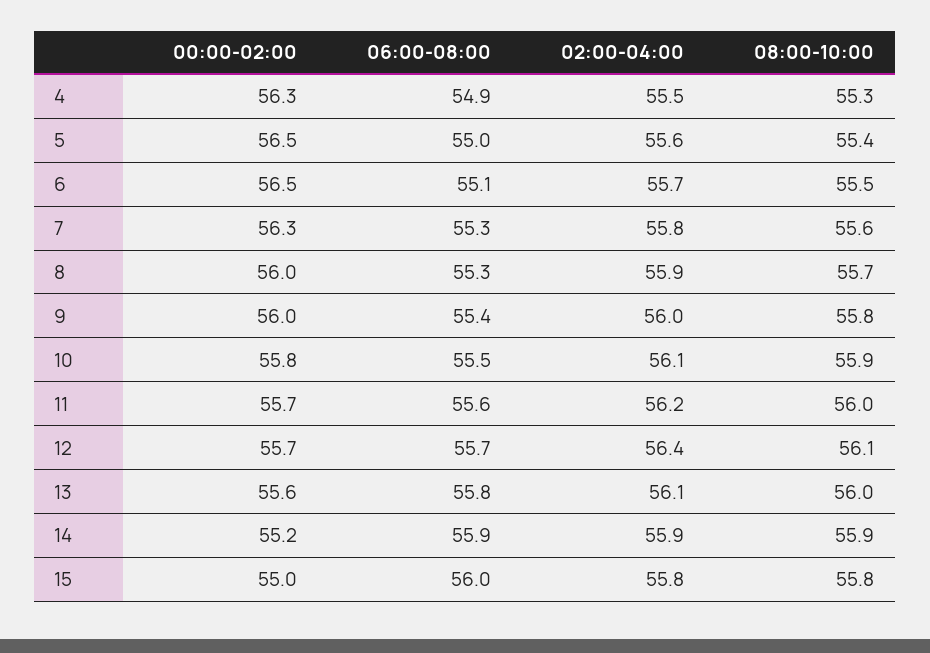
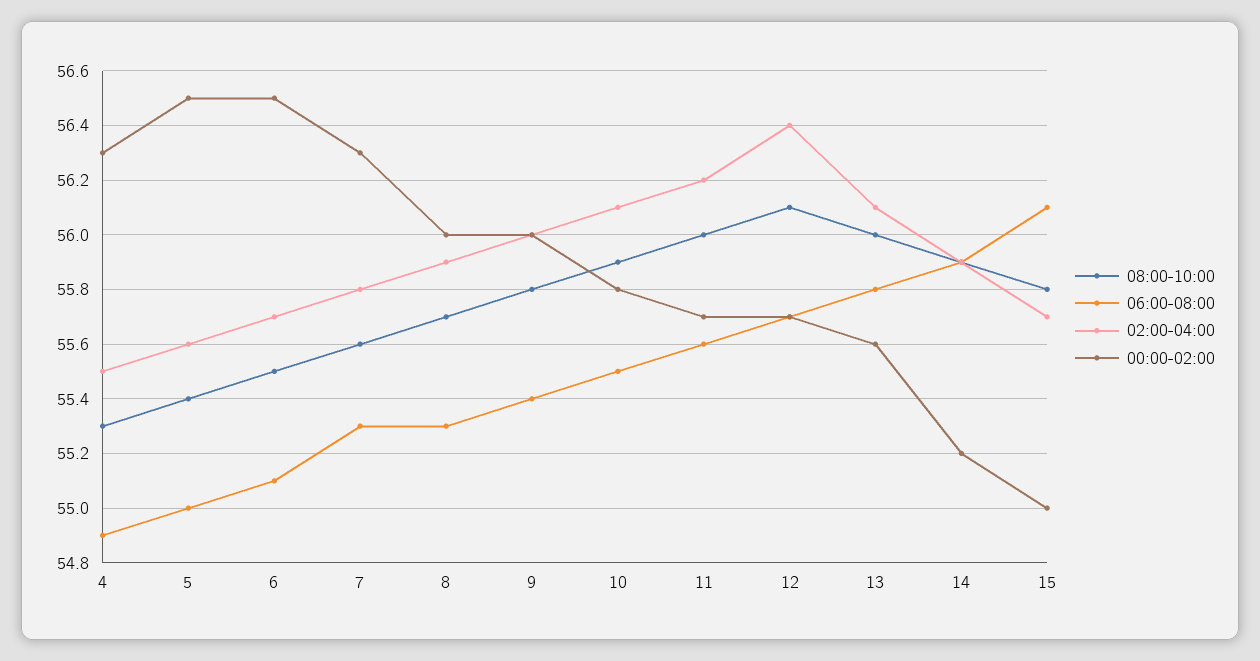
06:00-08:00, 15: 56 -> 56.1
02:00-04:00, 15: 55.8 -> 55.7

